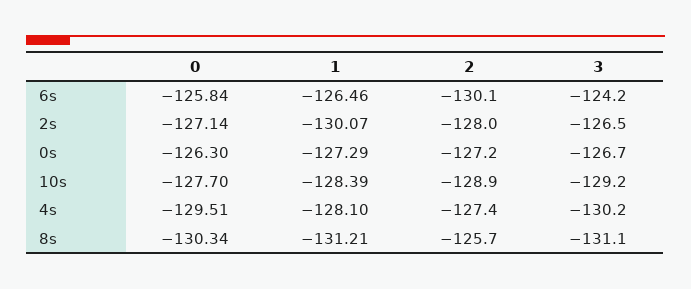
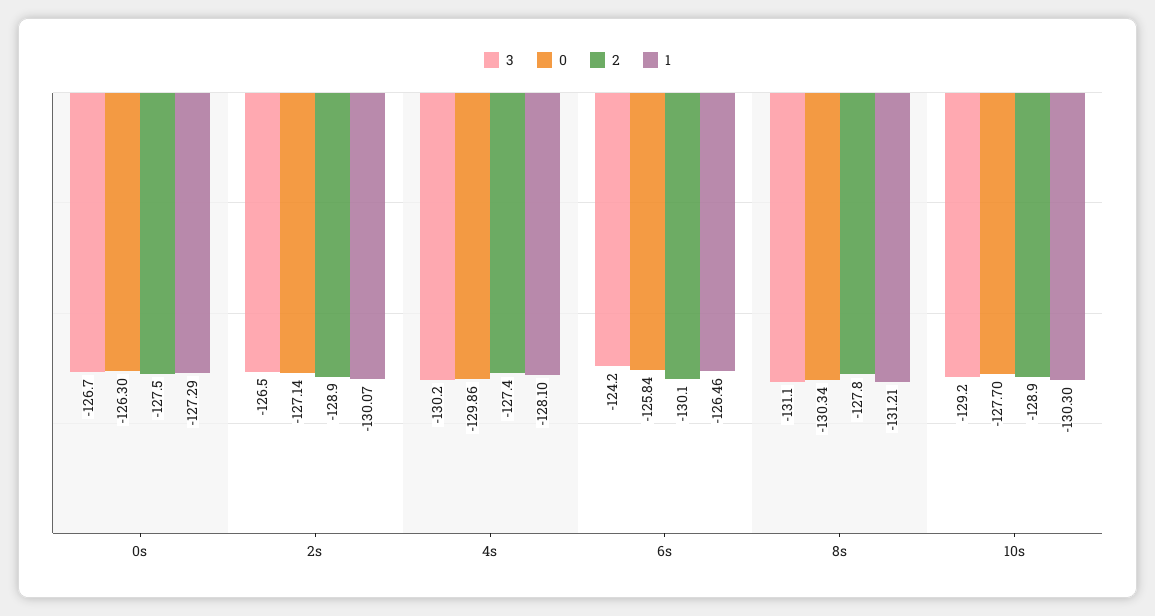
2, 2s: -128 -> -128.9
2, 0s: -127.2 -> -127.5
1, 10s: -128.39 -> -130.3
0, 4s: -129.51 -> -129.86
2, 8s: -125.7 -> -127.8

